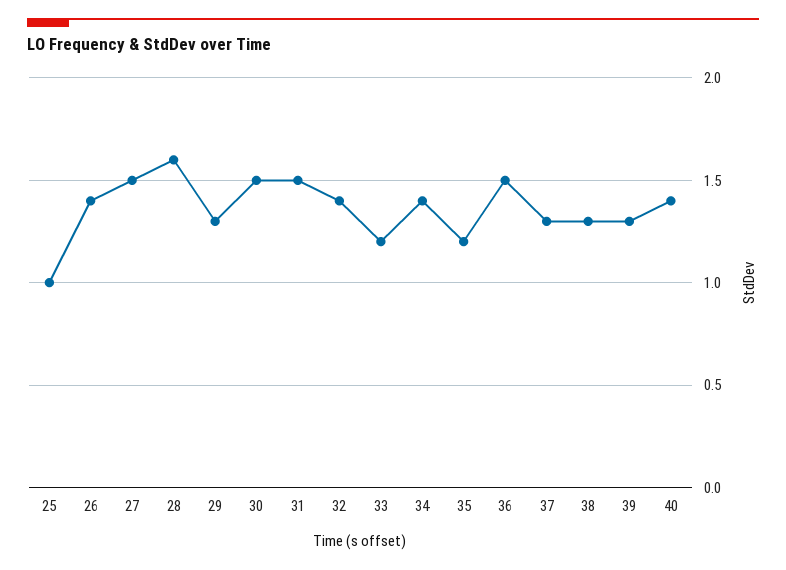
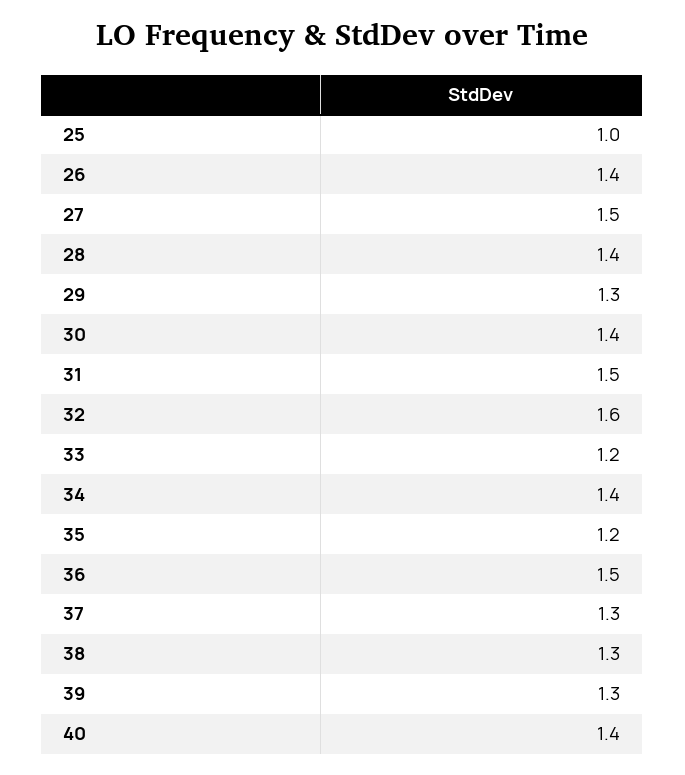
28: 1.6 -> 1.4
30: 1.5 -> 1.4
32: 1.4 -> 1.6

